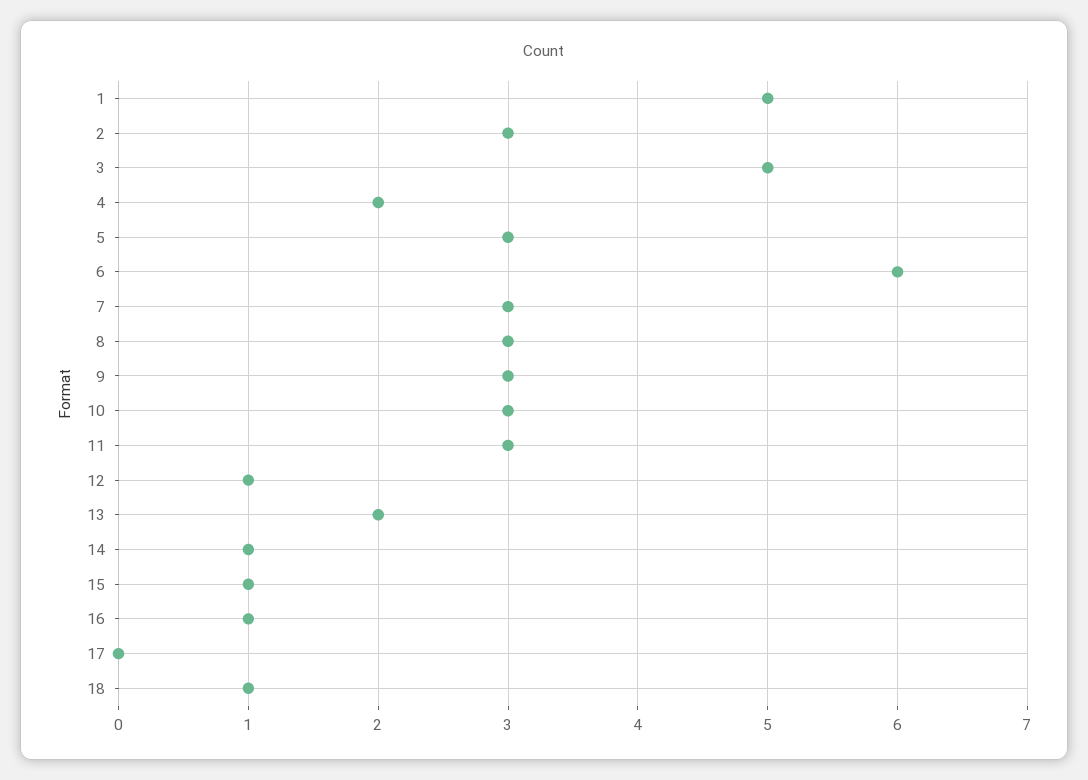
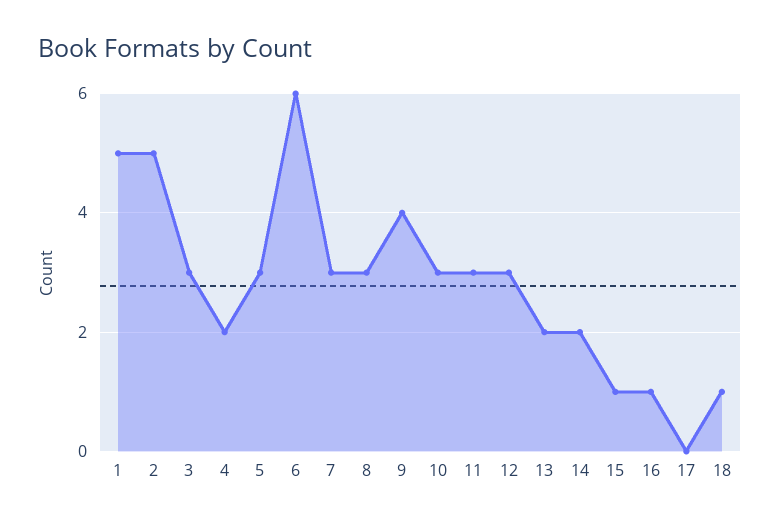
2: 3 -> 5
3: 5 -> 3
9: 3 -> 4
12: 1 -> 3
14: 1 -> 2

